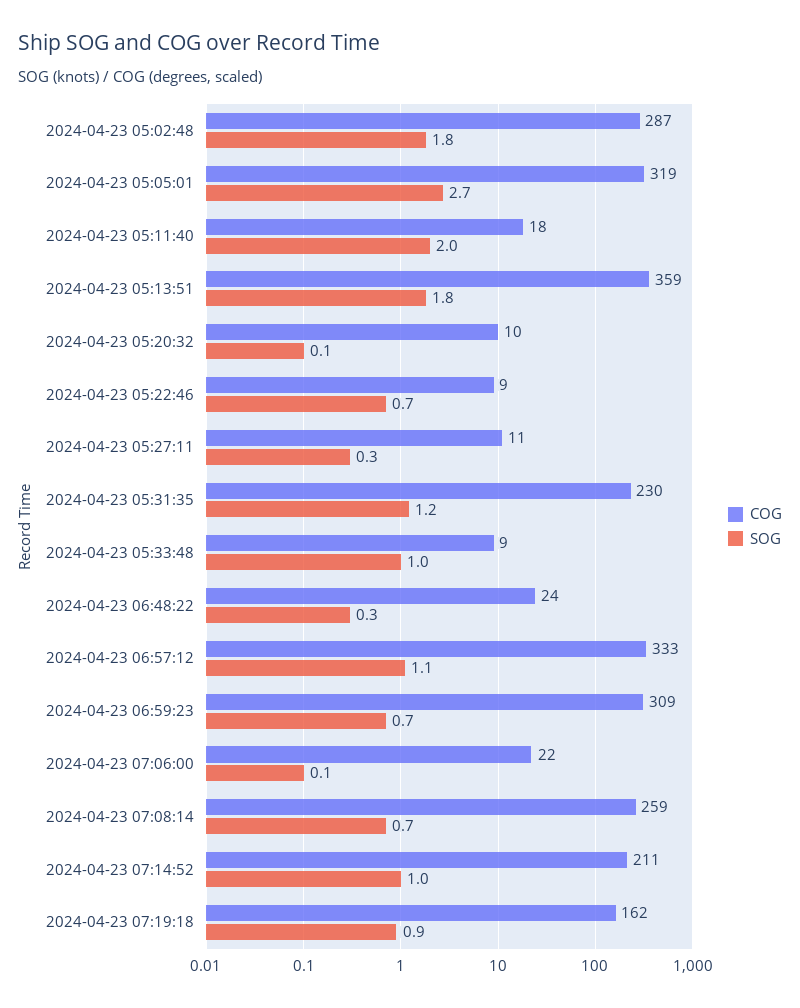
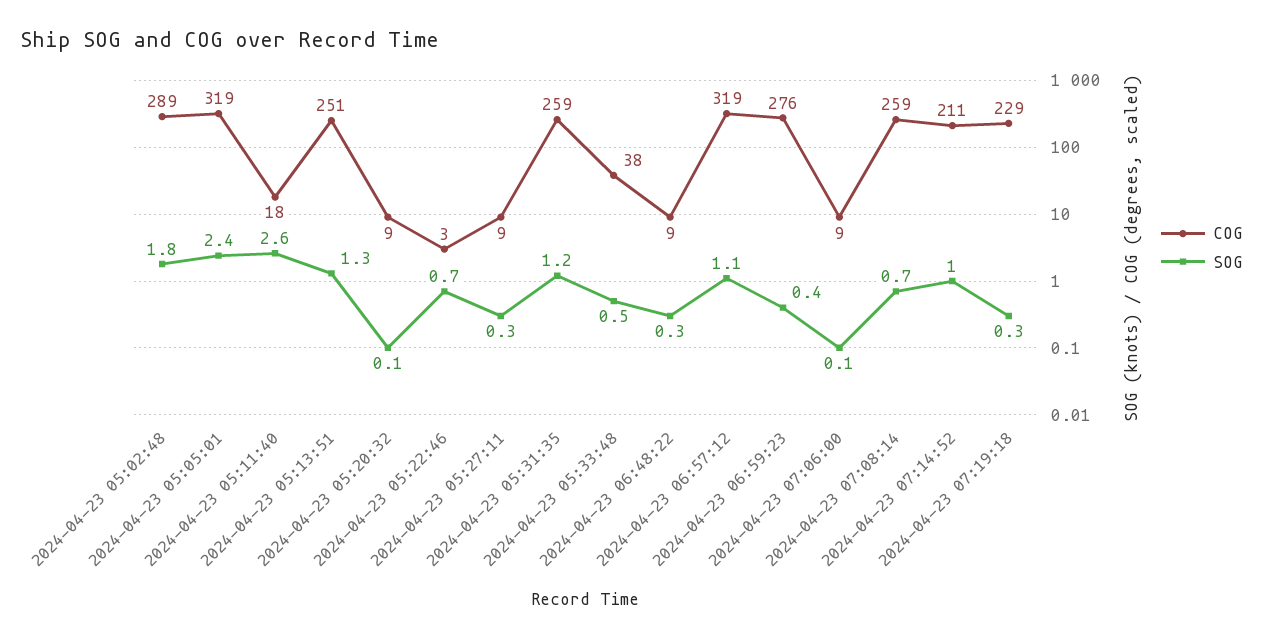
COG, 2024-04-23 05:02:48: 287 -> 289
SOG, 2024-04-23 05:05:01: 2.7 -> 2.4
SOG, 2024-04-23 05:11:40: 2 -> 2.6
COG, 2024-04-23 05:13:51: 359 -> 251
SOG, 2024-04-23 05:13:51: 1.8 -> 1.3
COG, 2024-04-23 05:20:32: 10 -> 9
COG, 2024-04-23 05:22:46: 9 -> 3
COG, 2024-04-23 05:27:11: 11 -> 9
COG, 2024-04-23 05:31:35: 230 -> 259
COG, 2024-04-23 05:33:48: 9 -> 38
SOG, 2024-04-23 05:33:48: 1 -> 0.5
COG, 2024-04-23 06:48:22: 24 -> 9
COG, 2024-04-23 06:57:12: 333 -> 319
COG, 2024-04-23 06:59:23: 309 -> 276
SOG, 2024-04-23 06:59:23: 0.7 -> 0.4
COG, 2024-04-23 07:06:00: 22 -> 9
COG, 2024-04-23 07:19:18: 162 -> 229
SOG, 2024-04-23 07:19:18: 0.9 -> 0.3

